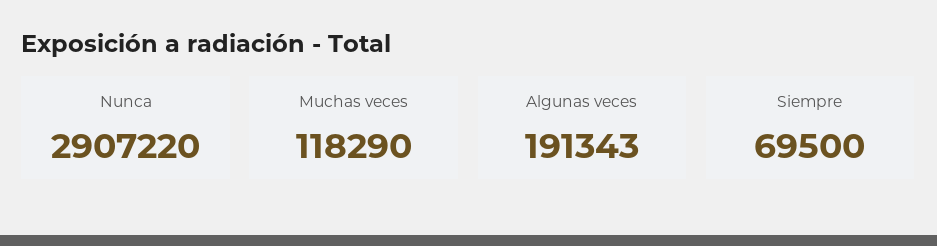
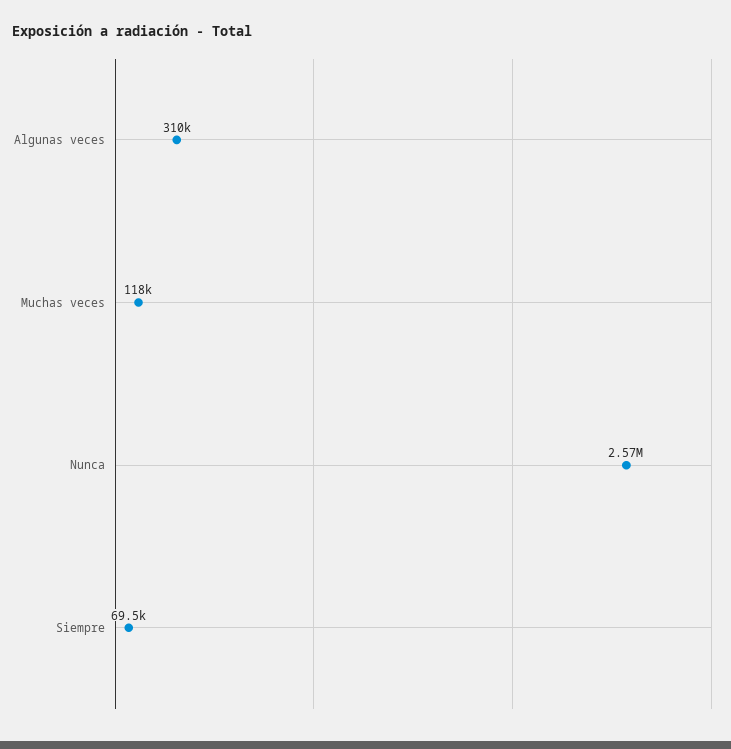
Nunca: 2907220 -> 2570000
Algunas veces: 191343 -> 310000

